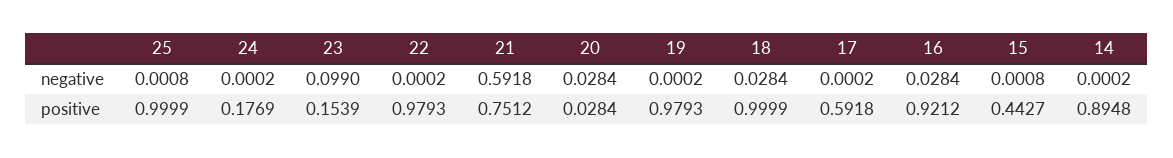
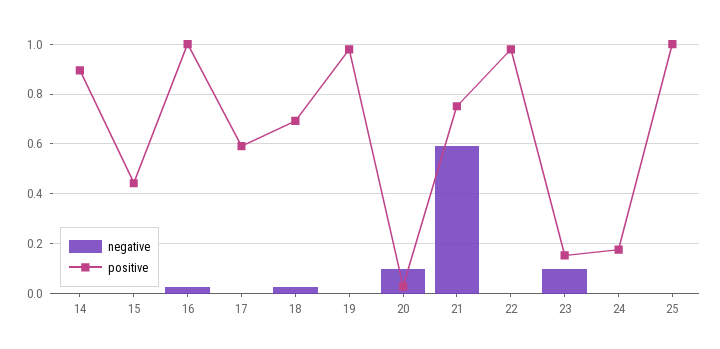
negative, 20: 0.0284 -> 0.1
positive, 18: 0.9999 -> 0.7
positive, 16: 0.9212 -> 1

